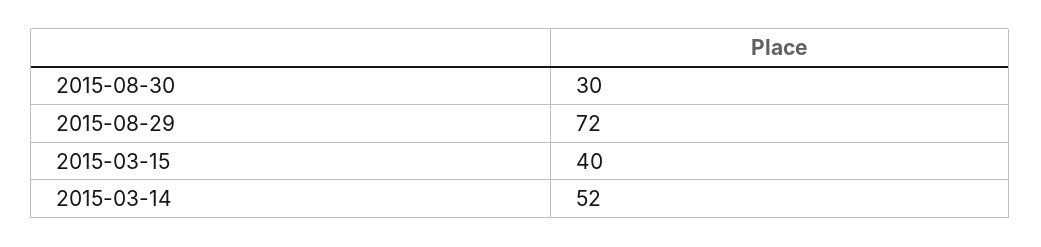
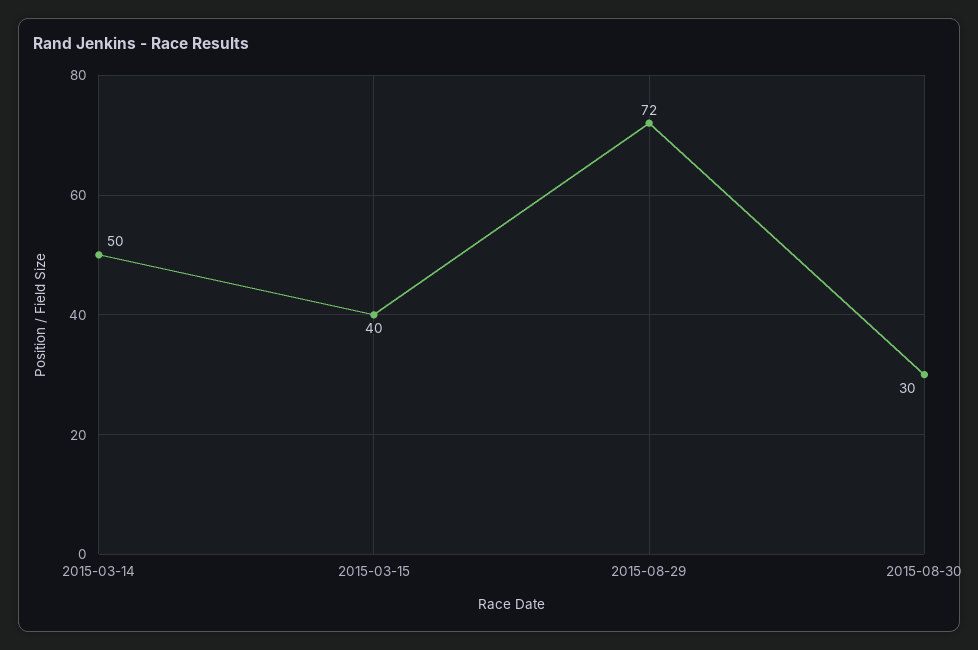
2015-03-14: 52 -> 50

